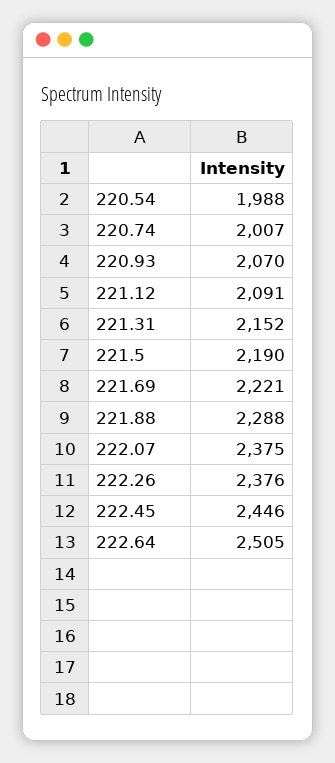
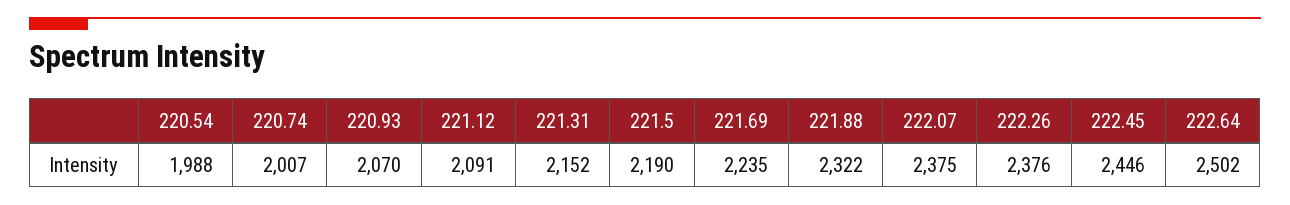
221.69: 2221 -> 2235
221.88: 2288 -> 2322
222.64: 2505 -> 2502

